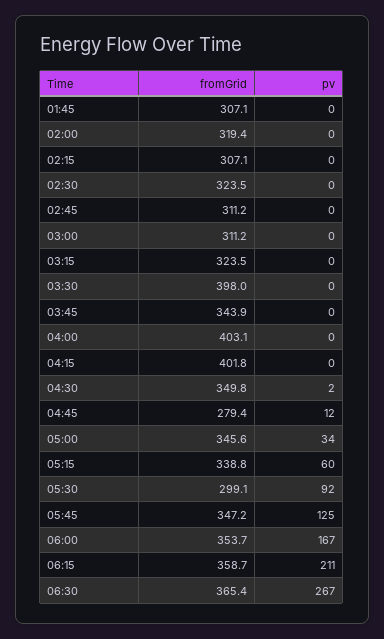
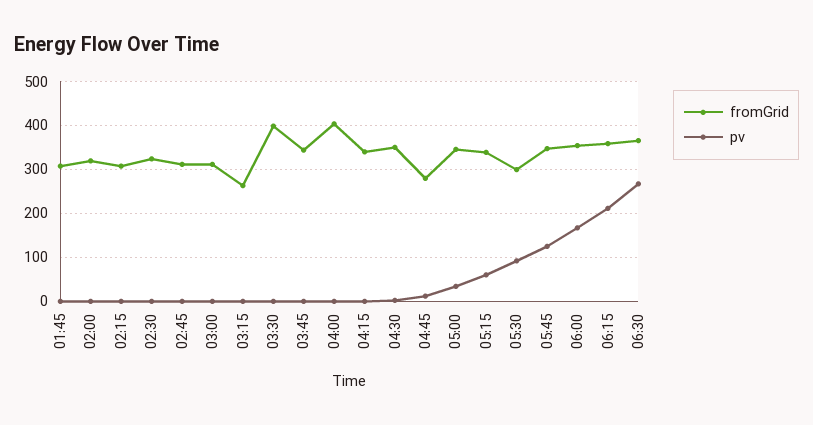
fromGrid, 03:15: 323.5 -> 260
fromGrid, 04:15: 401.8 -> 340

